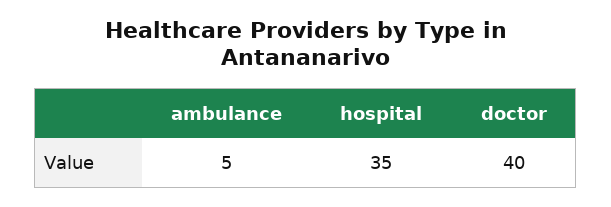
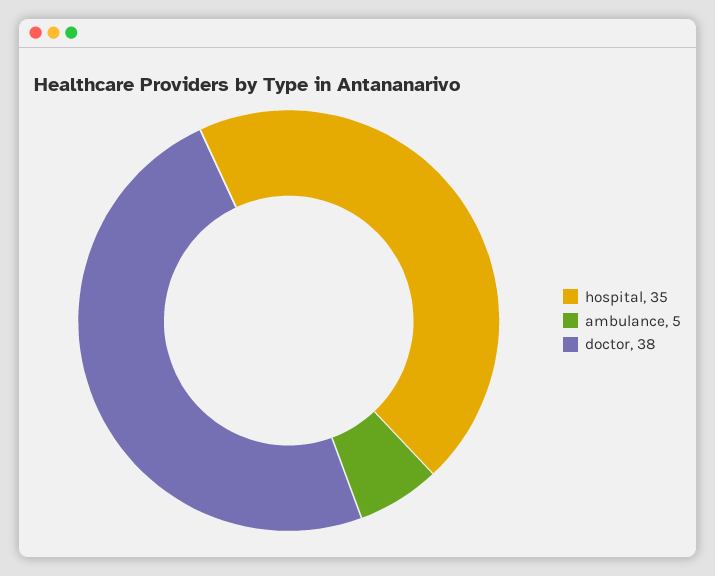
doctor: 40 -> 38

